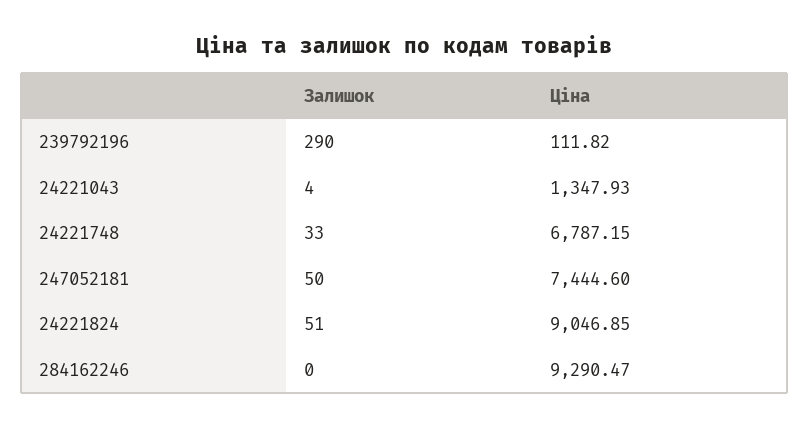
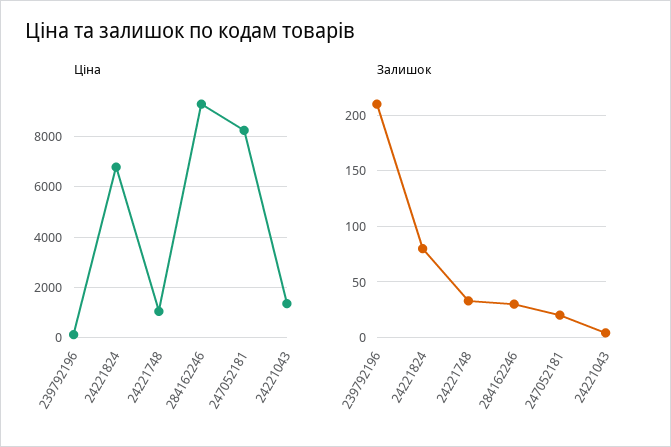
Залишок, 239792196: 290 -> 210
Ціна, 24221748: 6787.15 -> 1000
Залишок, 247052181: 50 -> 20
Ціна, 247052181: 7444.6 -> 8250
Залишок, 24221824: 51 -> 80
Ціна, 24221824: 9046.85 -> 6750
Залишок, 284162246: 0 -> 30

